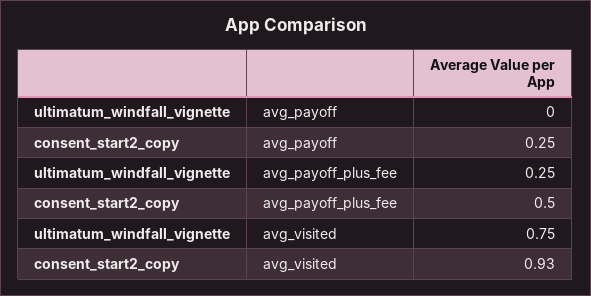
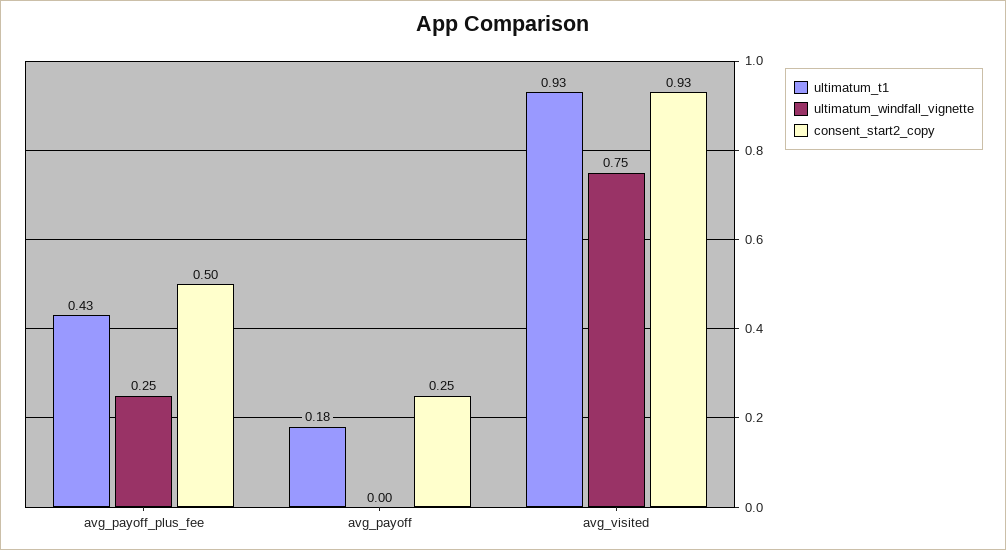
ultimatum_t1, avg_payoff_plus_fee: none -> 0.43
ultimatum_t1, avg_payoff: none -> 0.18
ultimatum_t1, avg_visited: none -> 0.93

